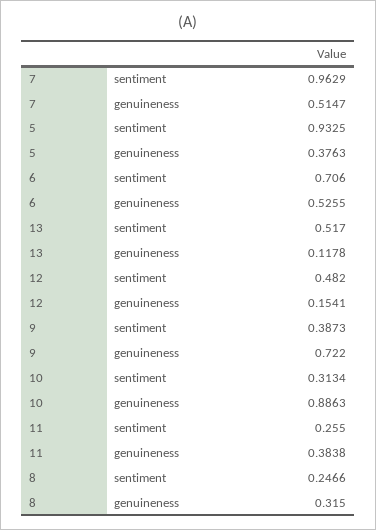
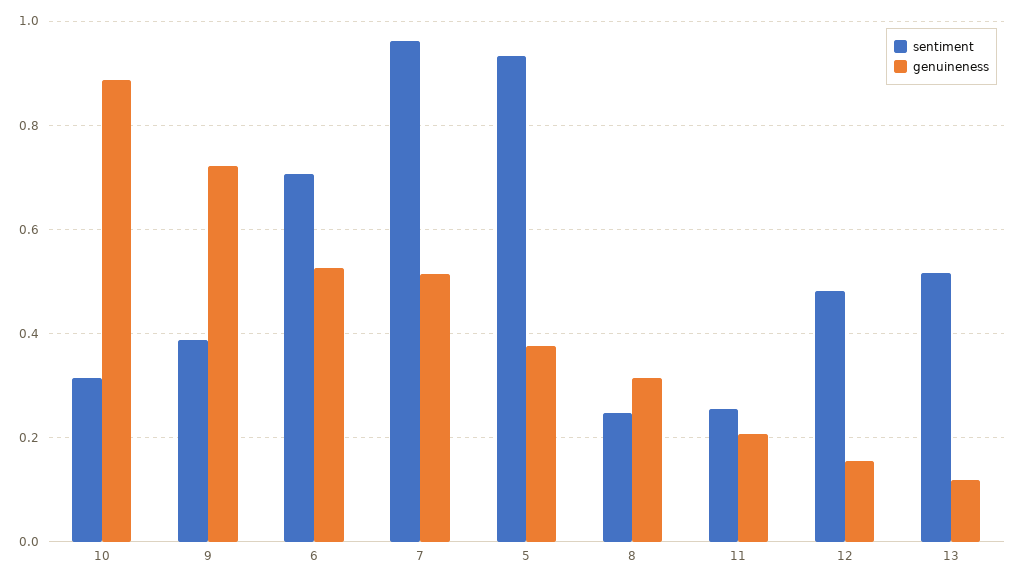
genuineness, 11: 0.3838 -> 0.2

